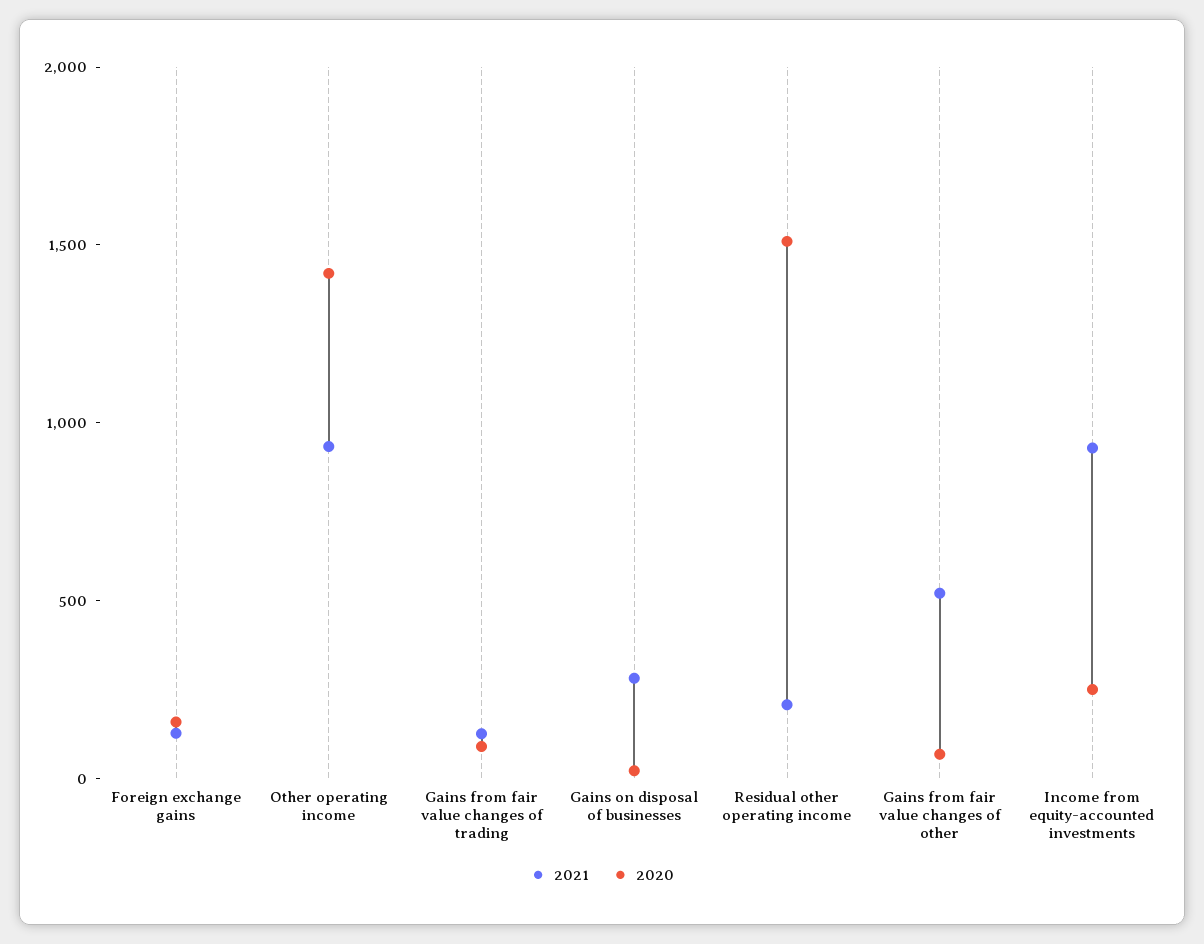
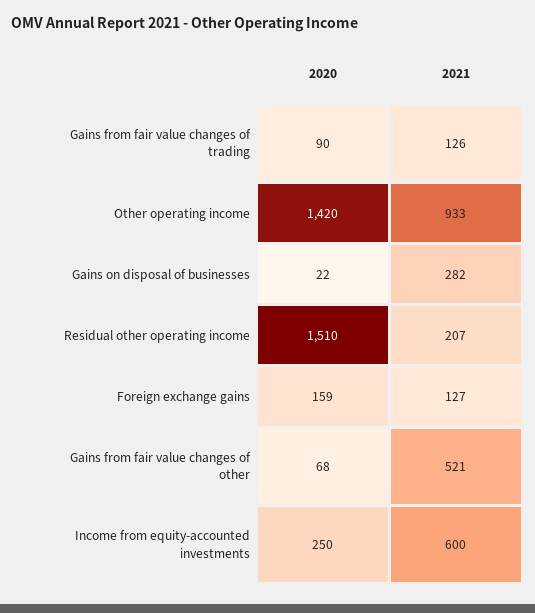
2021, Income from equity-accounted investments: 900 -> 600

